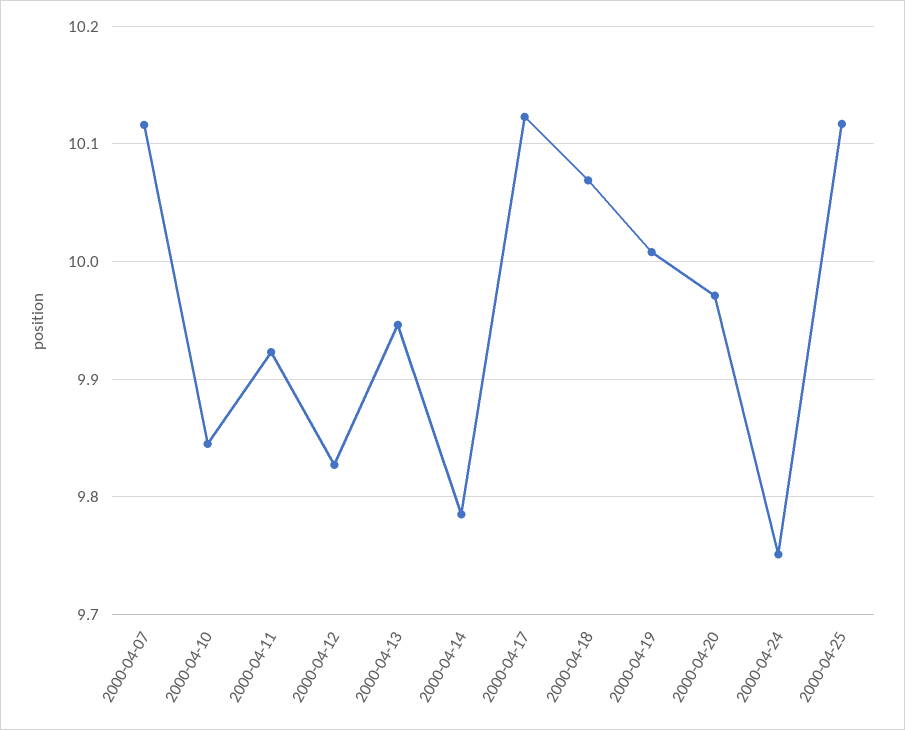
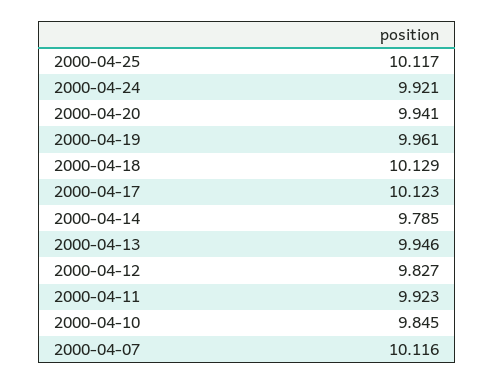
2000-04-18: 10.07 -> 10.129
2000-04-19: 10.01 -> 9.961
2000-04-20: 9.97 -> 9.941
2000-04-24: 9.75 -> 9.921

